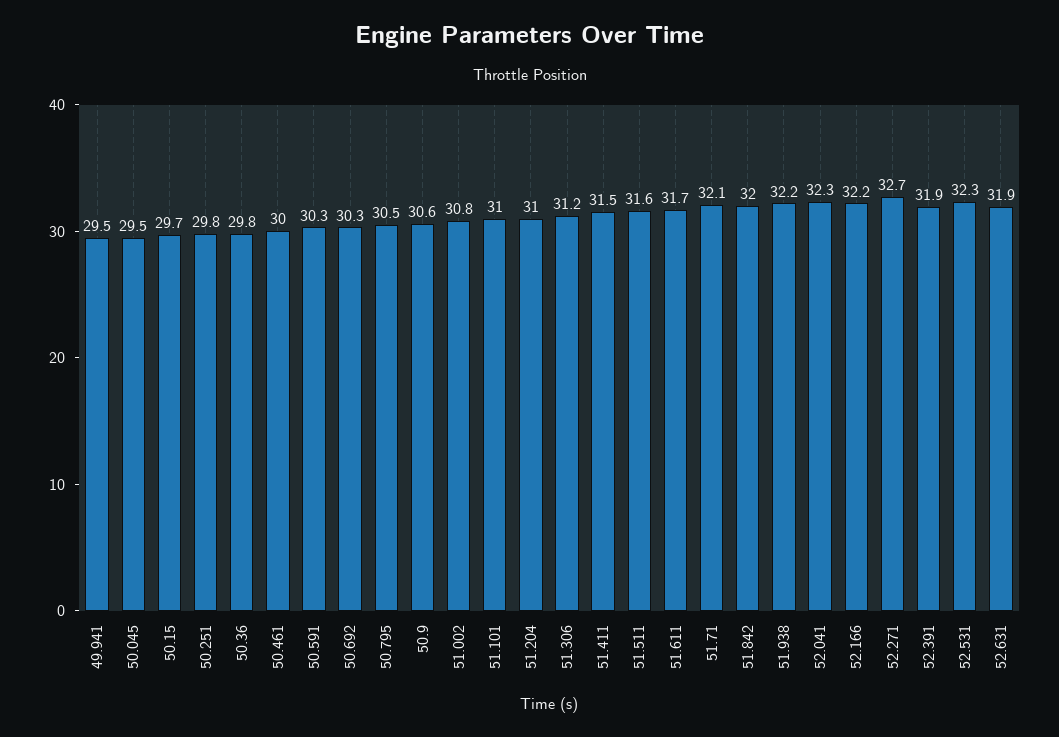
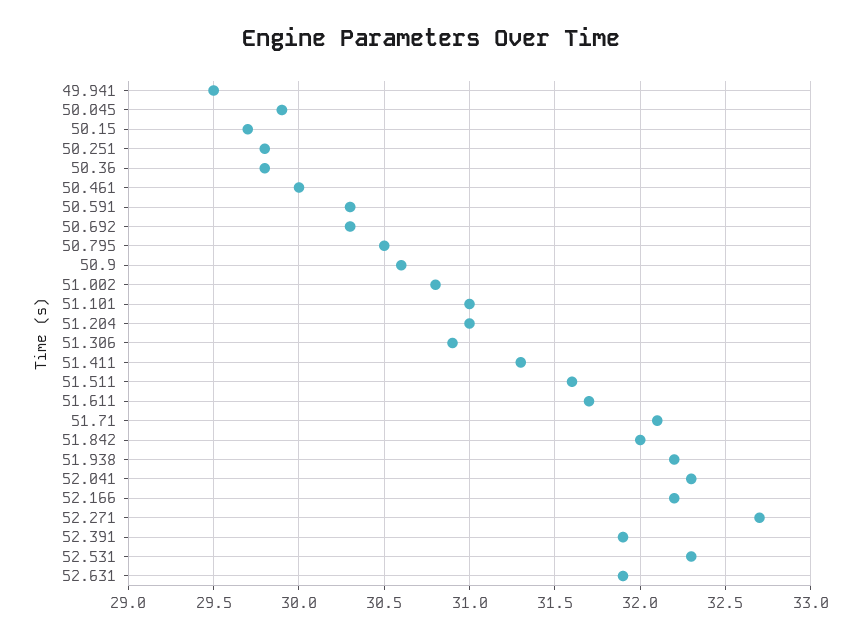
50.045: 29.5 -> 29.9
51.306: 31.2 -> 30.9
51.411: 31.5 -> 31.3

